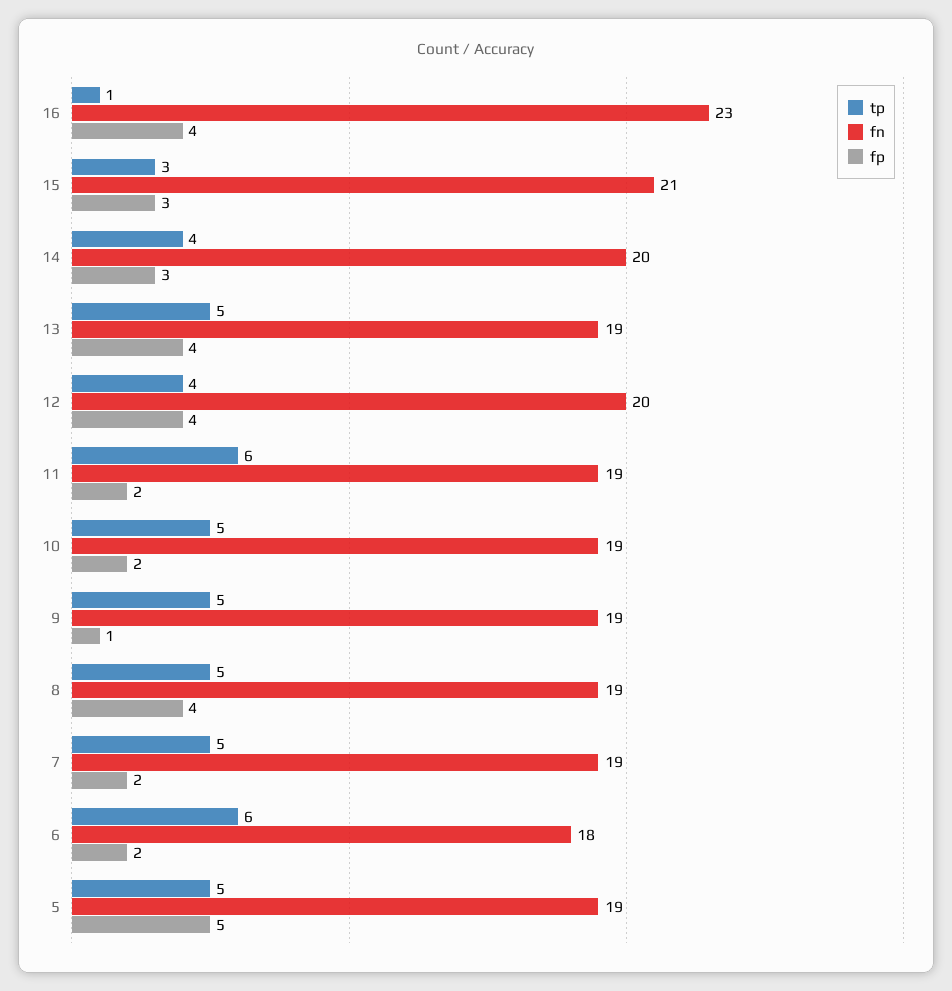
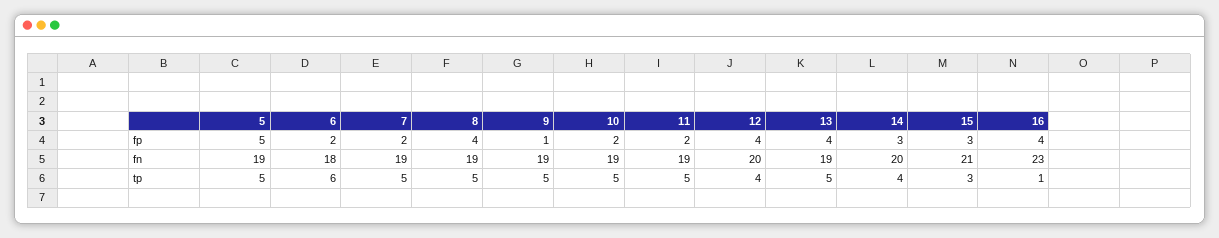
tp, 11: 6 -> 5

